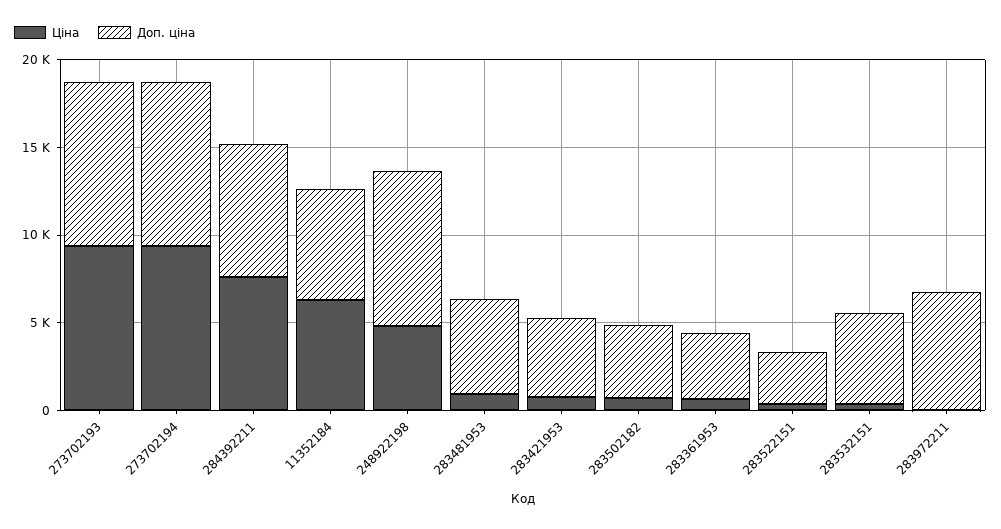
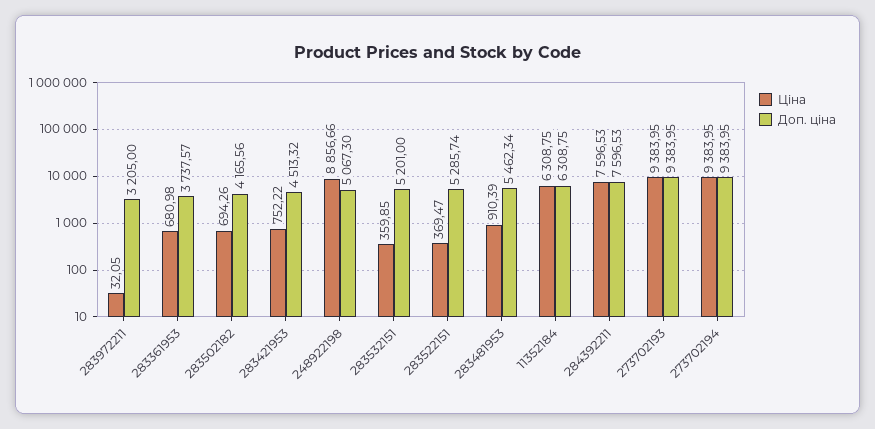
Ціна, 248922198: 5000 -> 8856.66
Доп. ціна, 248922198: 9000 -> 5067.3
Доп. ціна, 283522151: 3000 -> 5285.74
Доп. ціна, 283972211: 7000 -> 3205

